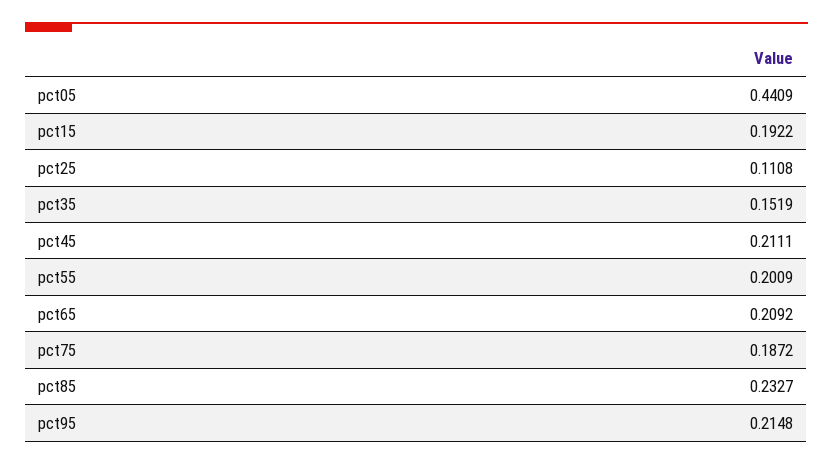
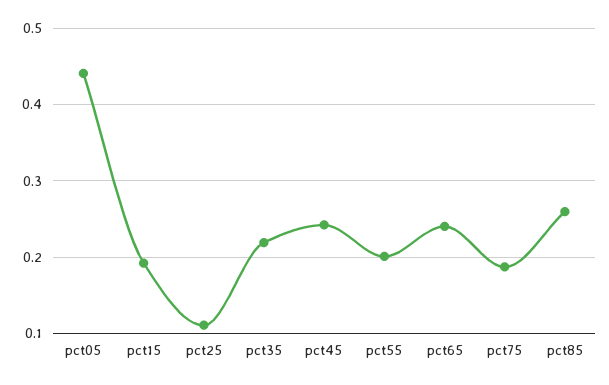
pct35: 0.1519 -> 0.22
pct45: 0.2111 -> 0.24
pct65: 0.2092 -> 0.24
pct85: 0.2327 -> 0.26
pct95: 0.2148 -> none

